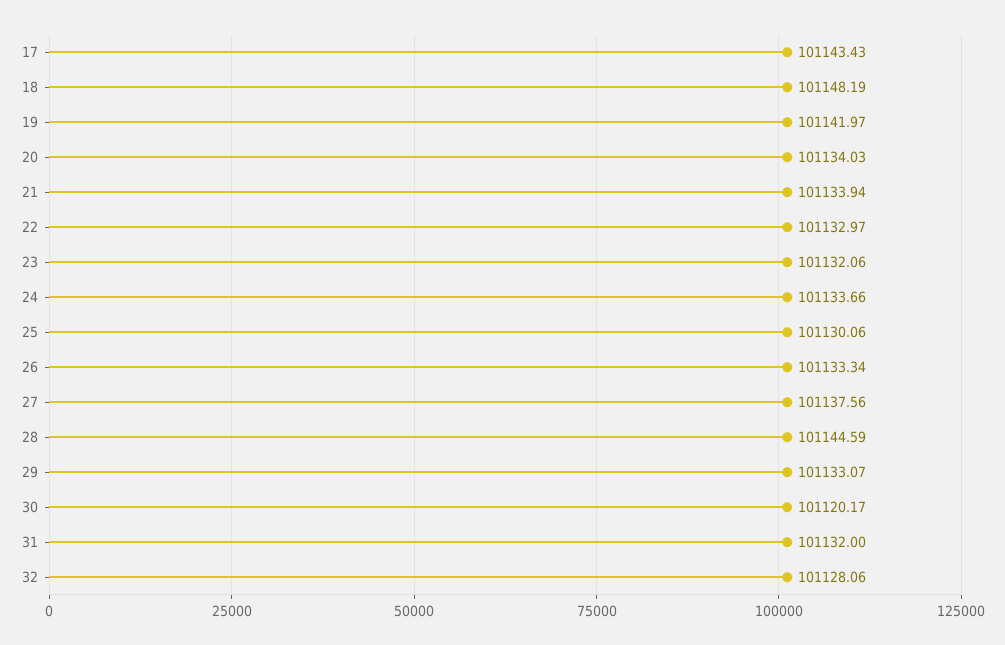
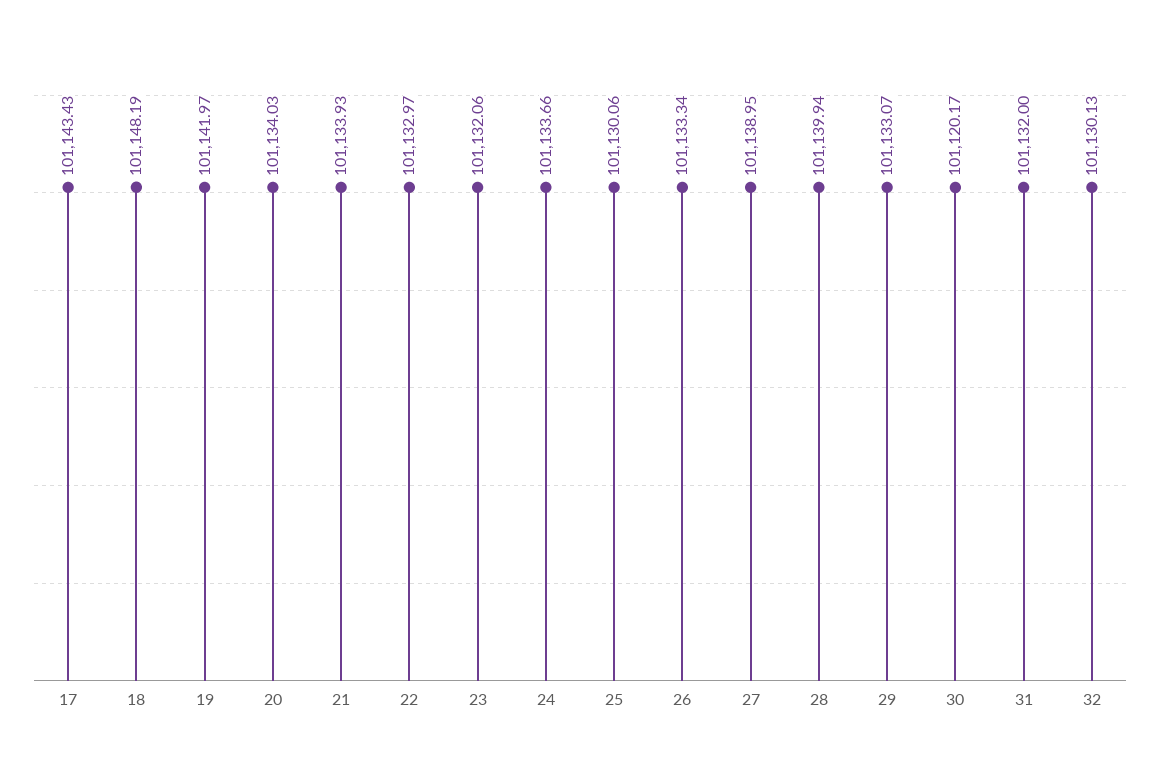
21: 101133.94 -> 101133.93
27: 101137.56 -> 101138.95
28: 101144.59 -> 101139.94
32: 101128.06 -> 101130.13

